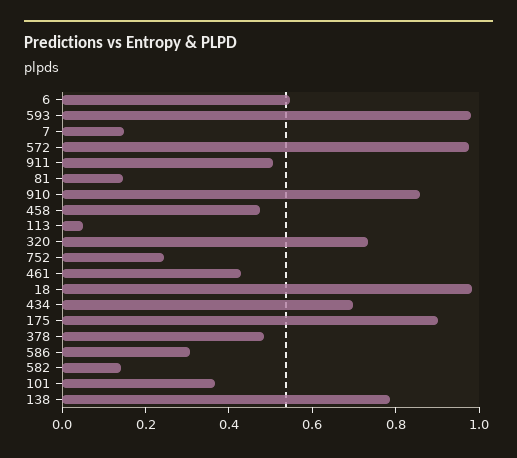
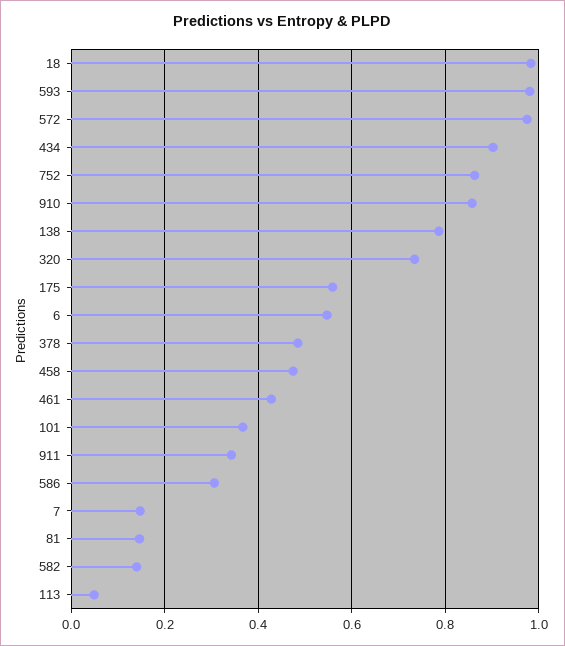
911: 0.5 -> 0.34
752: 0.25 -> 0.86
434: 0.7 -> 0.9
175: 0.9 -> 0.56

